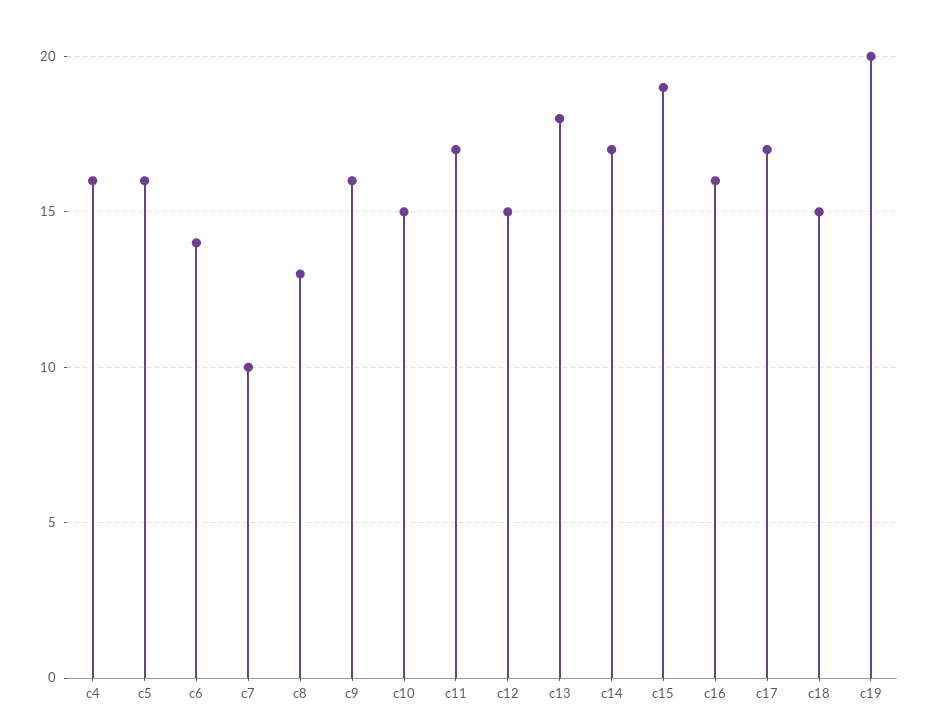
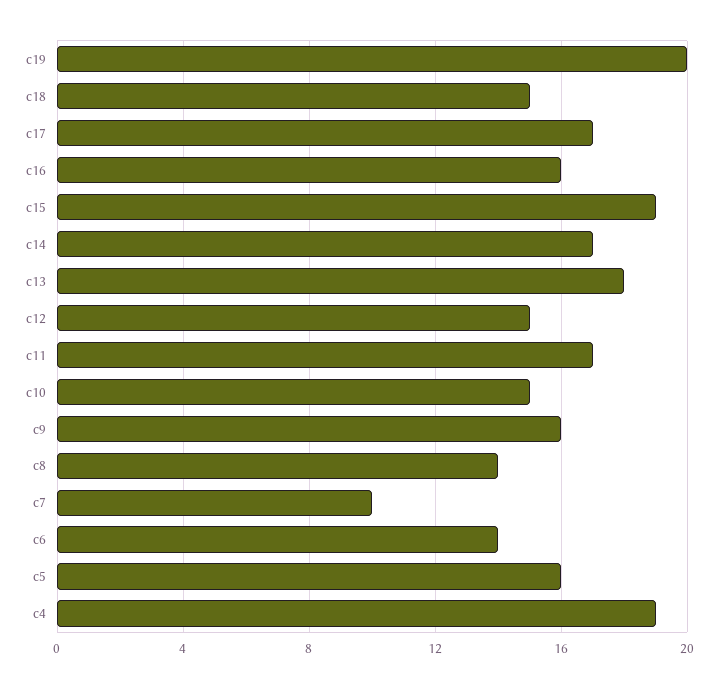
c4: 16 -> 19
c8: 13 -> 14

